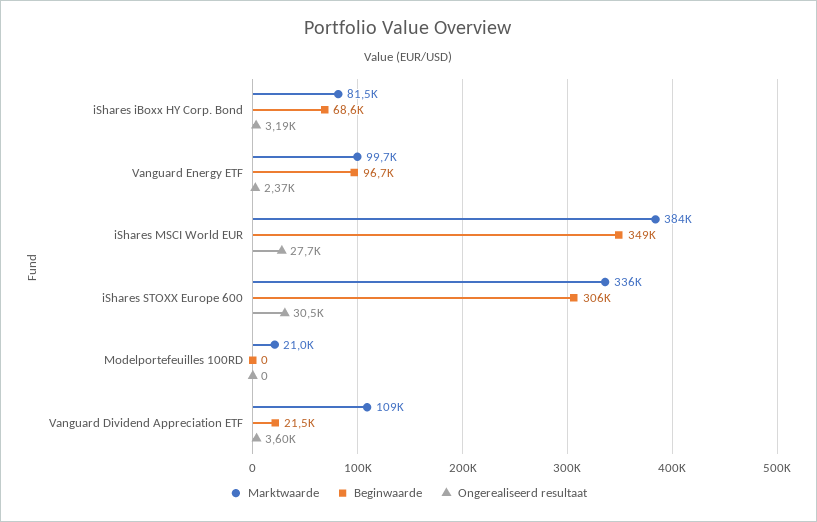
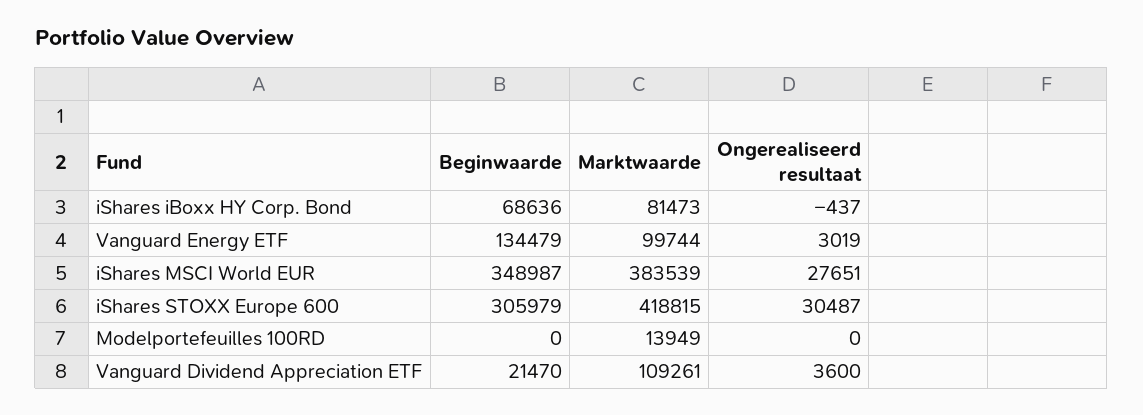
Ongerealiseerd resultaat, iShares iBoxx HY Corp. Bond: 3190 -> -437
Beginwaarde, Vanguard Energy ETF: 96700 -> 134479
Ongerealiseerd resultaat, Vanguard Energy ETF: 2370 -> 3019
Marktwaarde, iShares STOXX Europe 600: 336000 -> 418815
Marktwaarde, Modelportefeuilles 100RD: 21000 -> 13949

